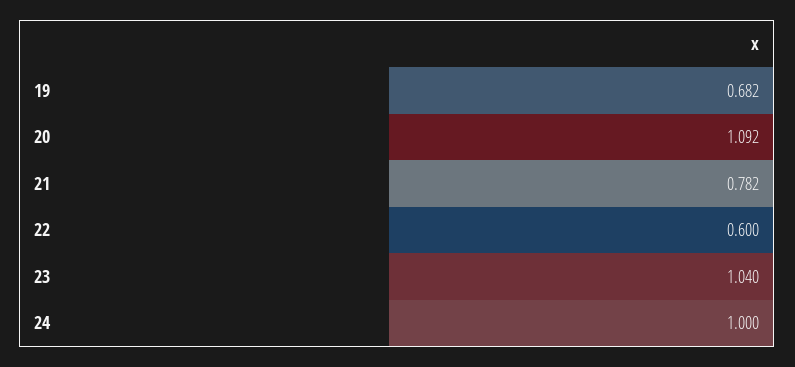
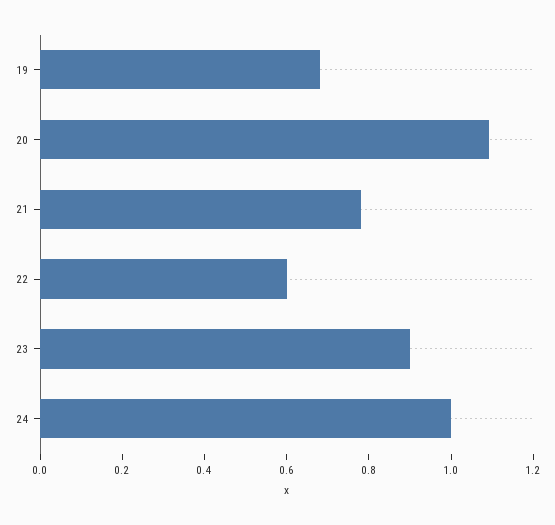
23: 1.04 -> 0.9

